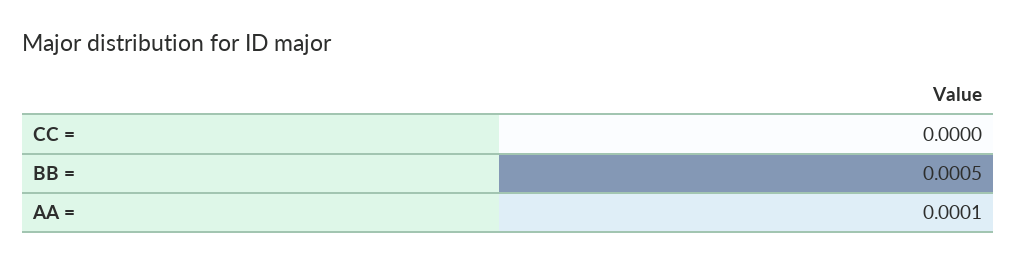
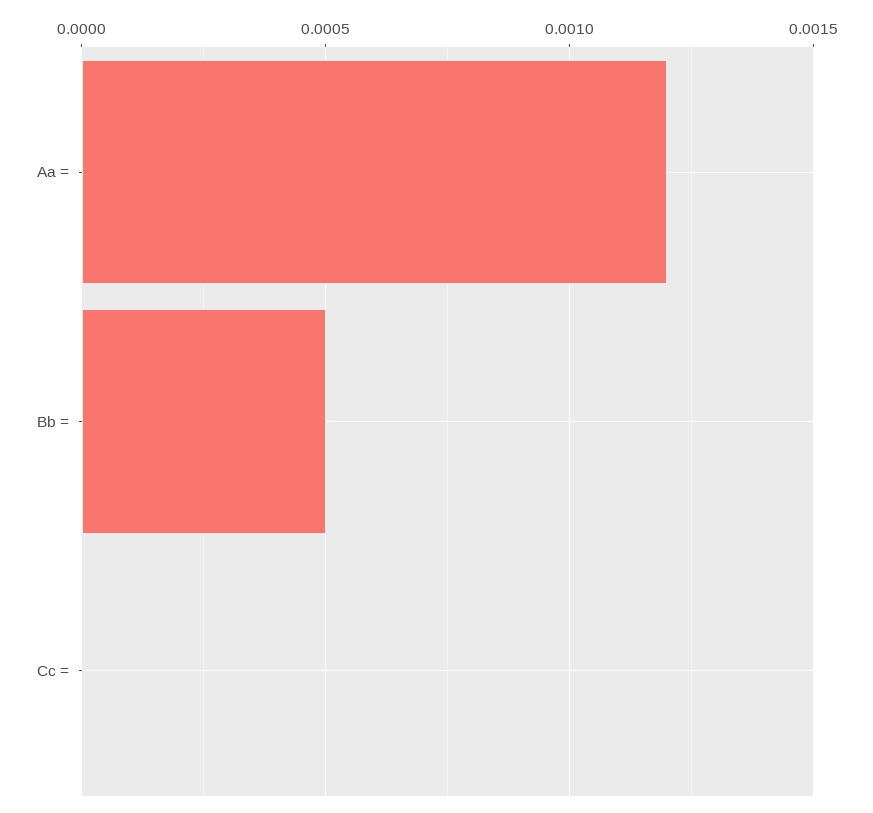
AA =: 0.0001 -> 0.0012

